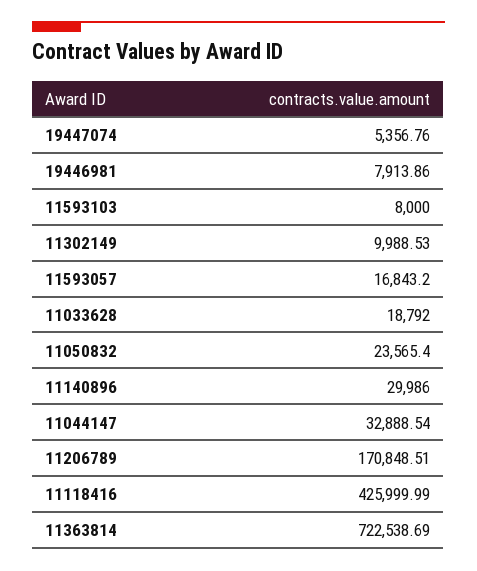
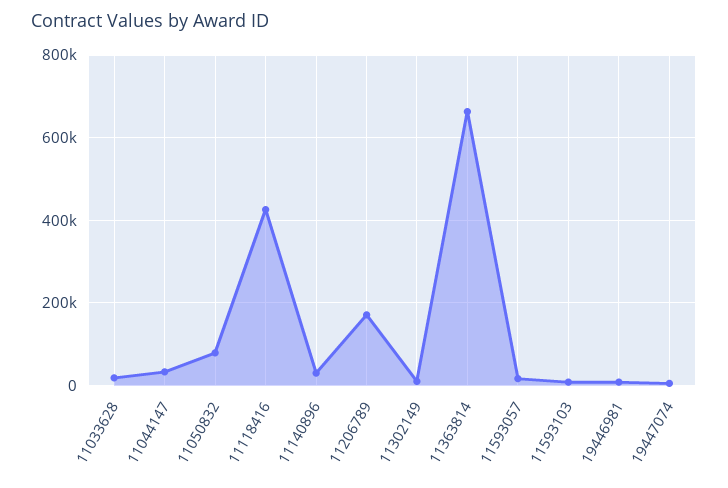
11050832: 23565.4 -> 80000
11363814: 722538.69 -> 660000

